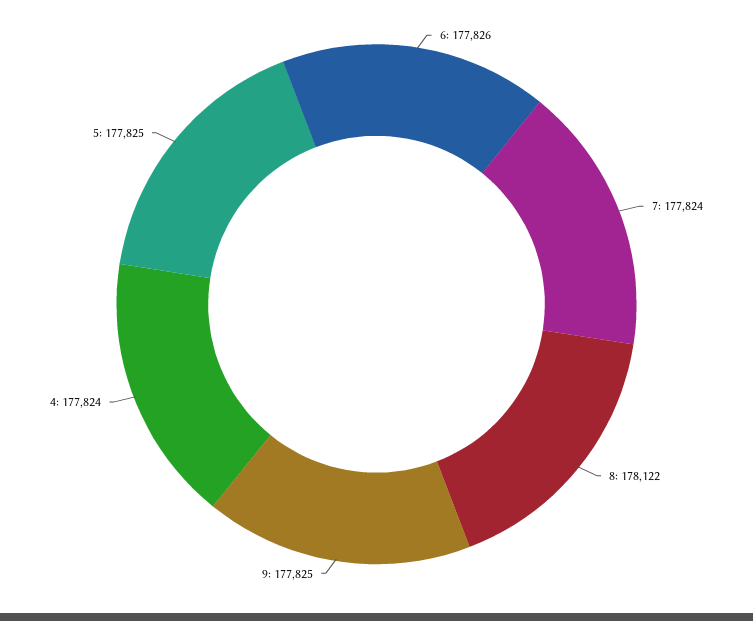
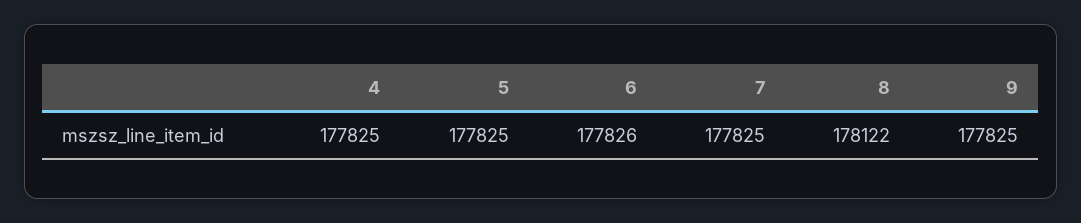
7: 177824 -> 177825
4: 177824 -> 177825

